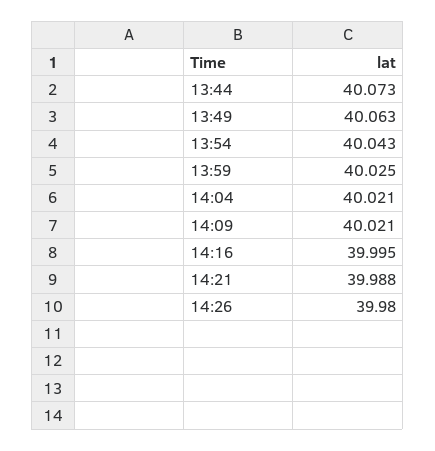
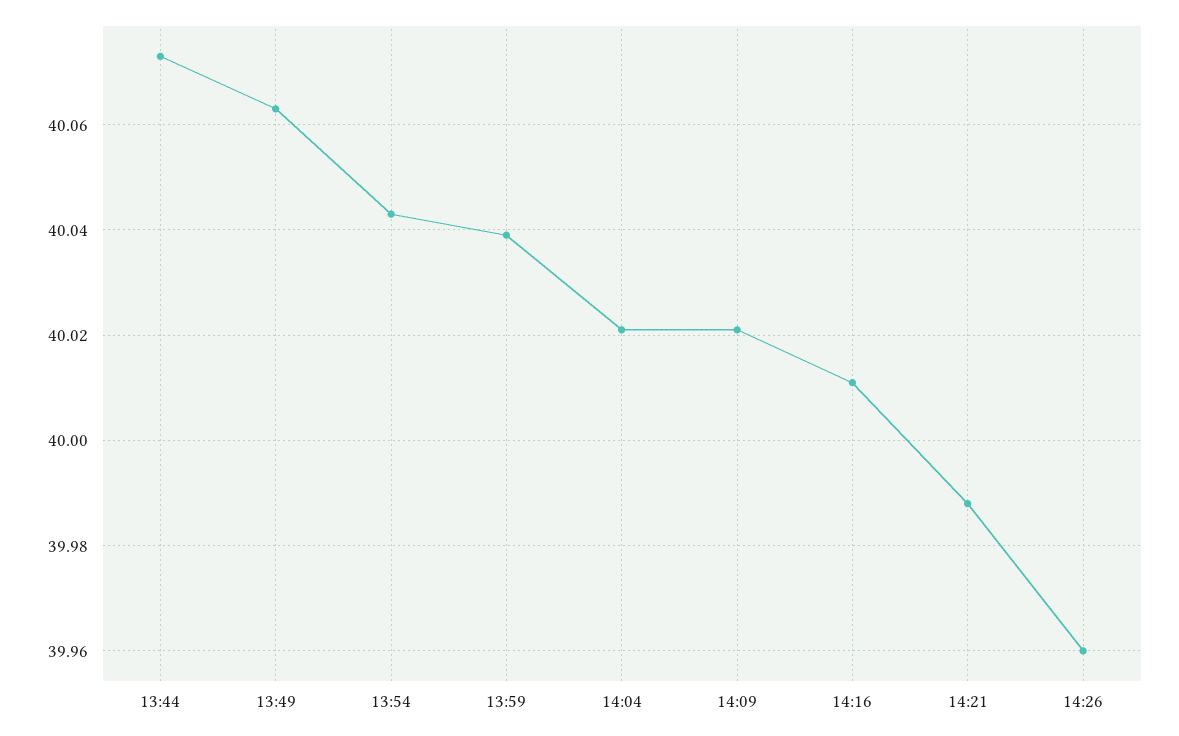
13:59: 40.025 -> 40.04
14:16: 39.995 -> 40.01
14:26: 39.98 -> 39.96

